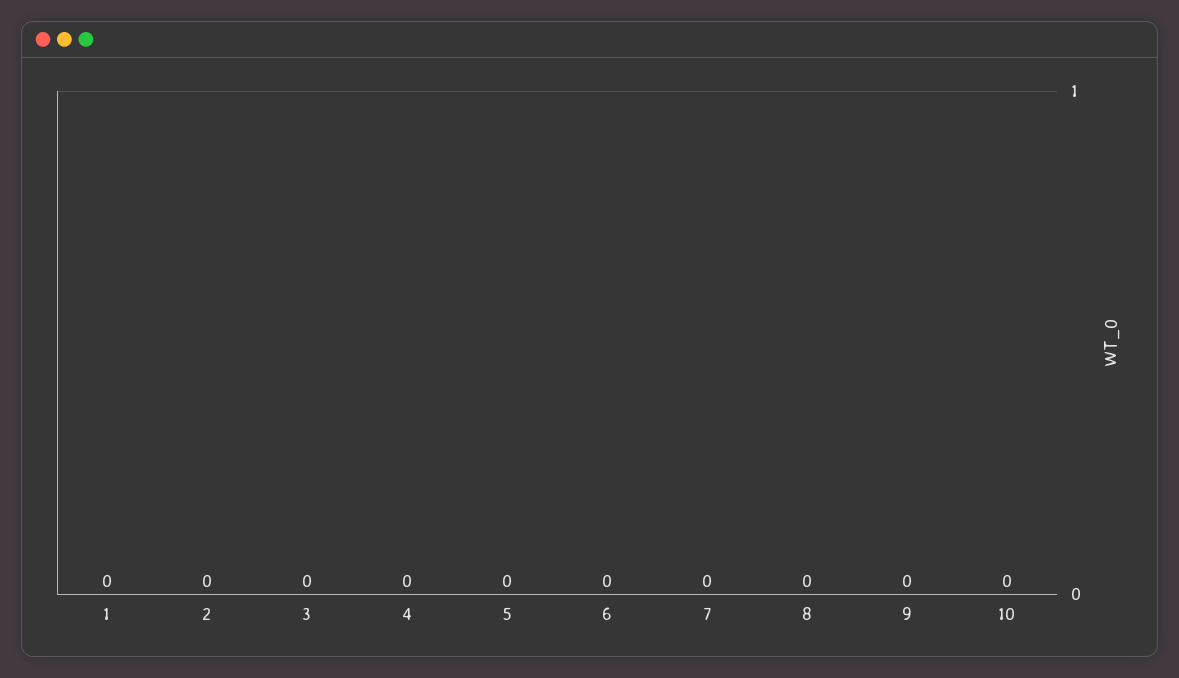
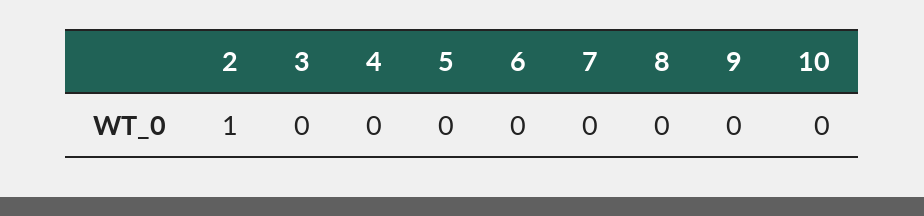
1: 0 -> none
2: 0 -> 1

